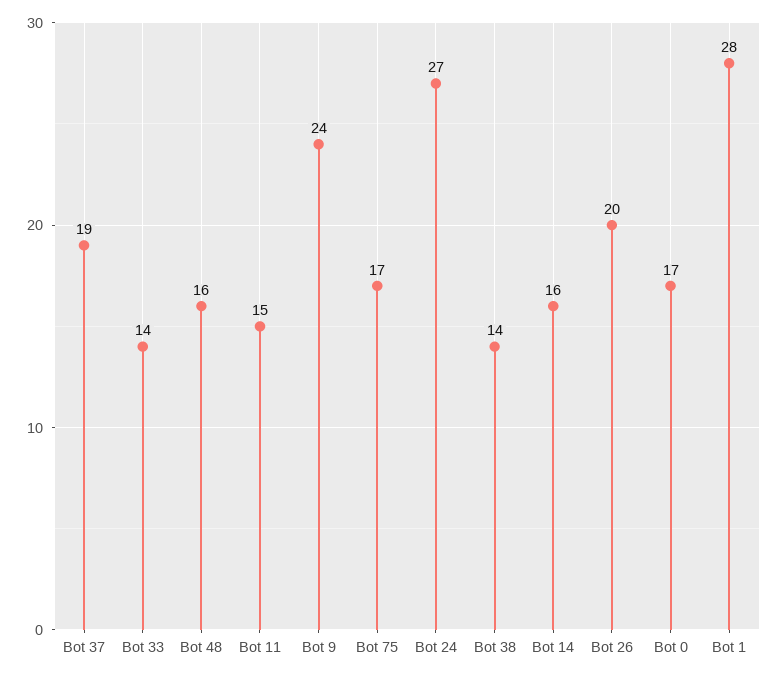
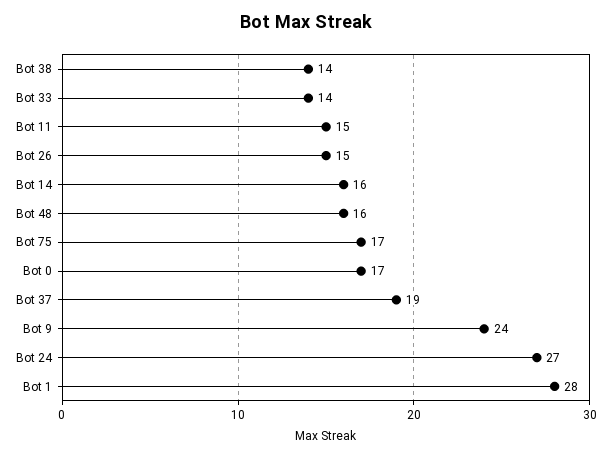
Bot 26: 20 -> 15

